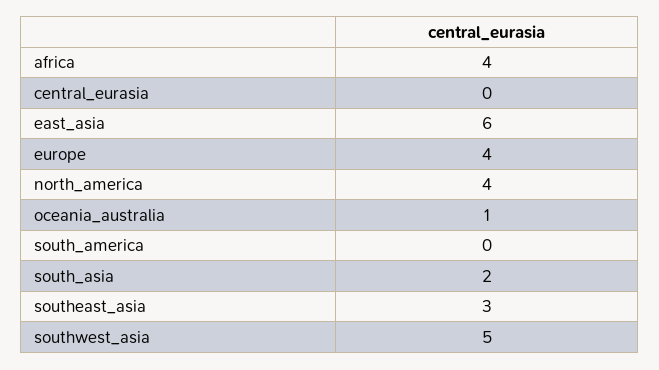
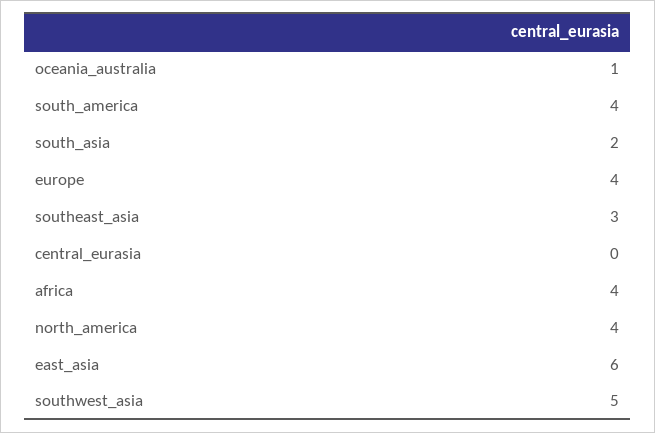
south_america: 0 -> 4

